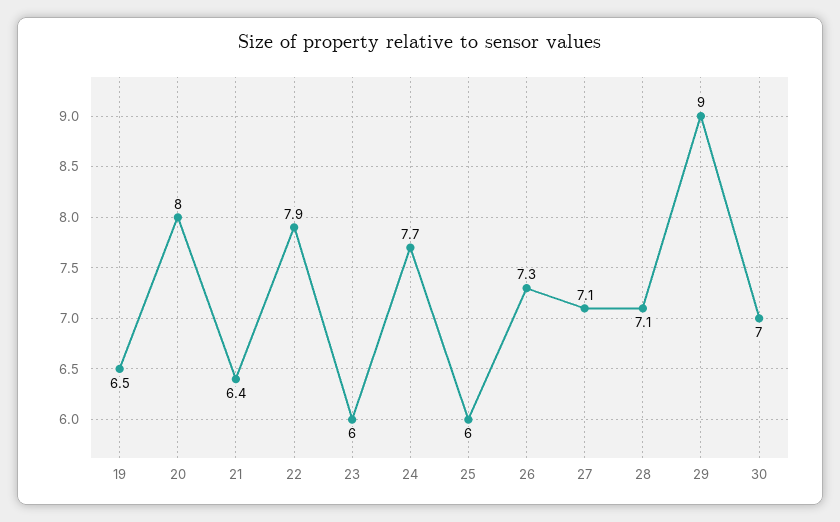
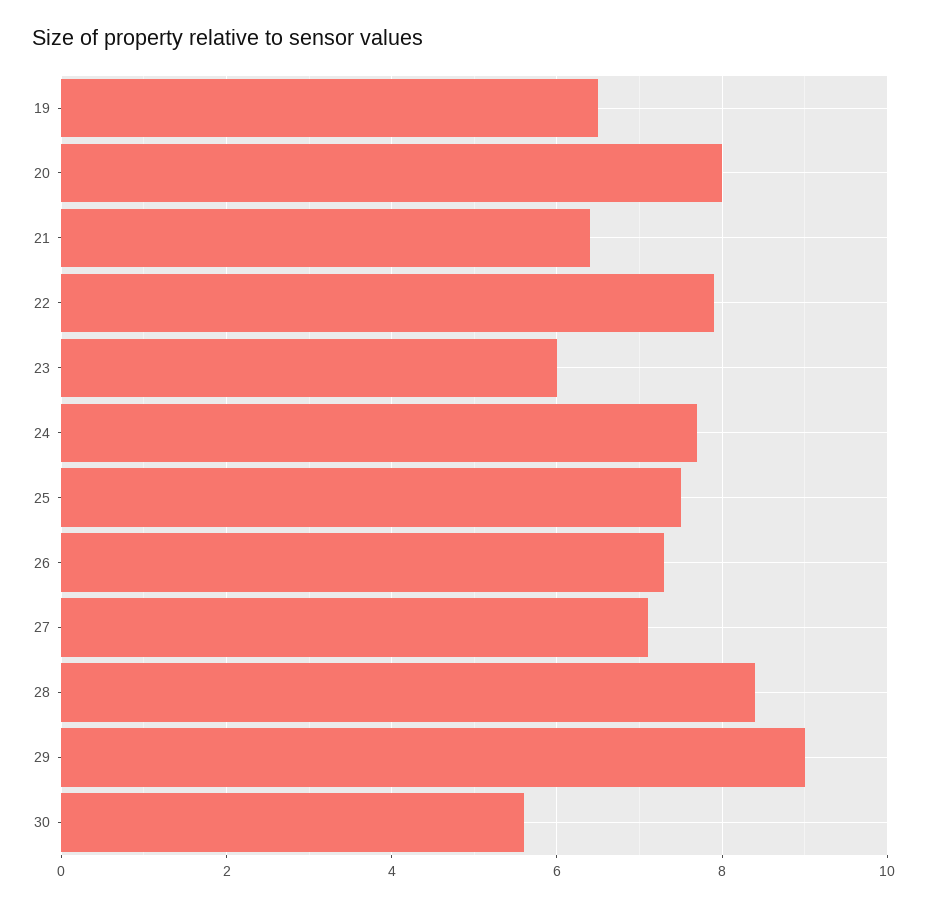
25: 6 -> 7.5
28: 7.1 -> 8.5
30: 7 -> 5.5

